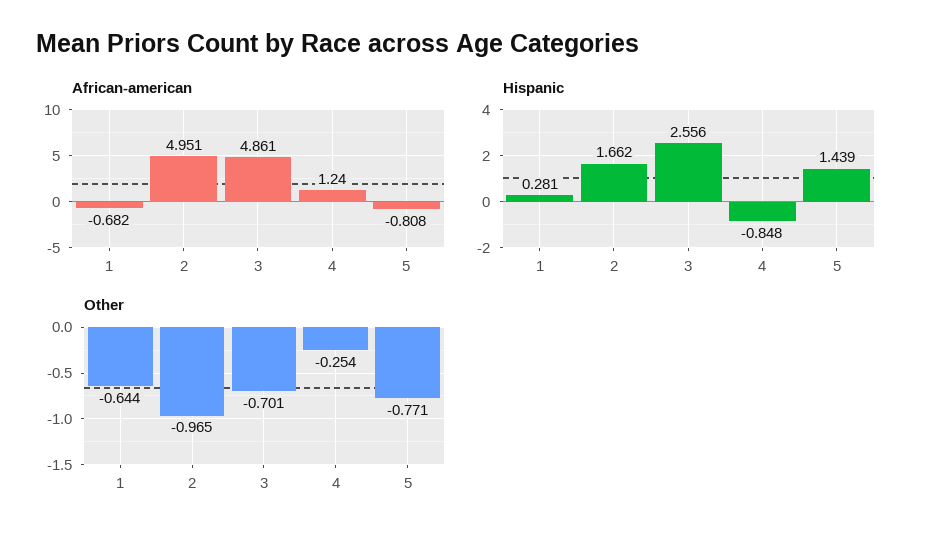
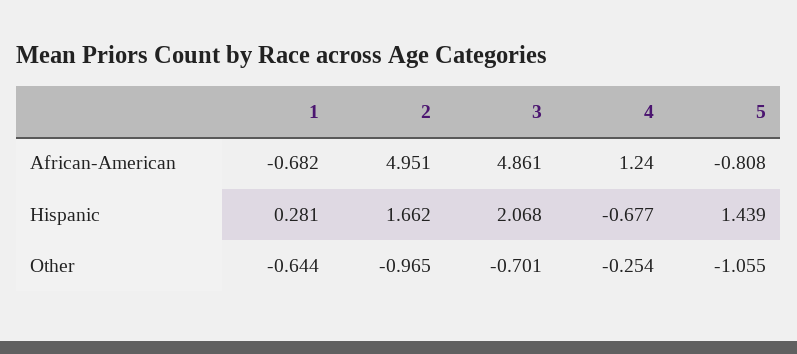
Hispanic, 3: 2.556 -> 2.068
Hispanic, 4: -0.848 -> -0.677
Other, 5: -0.771 -> -1.055

